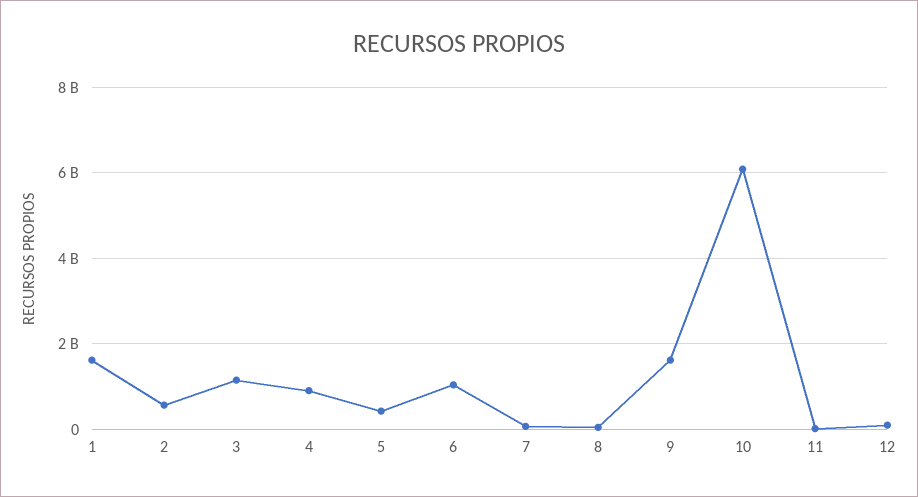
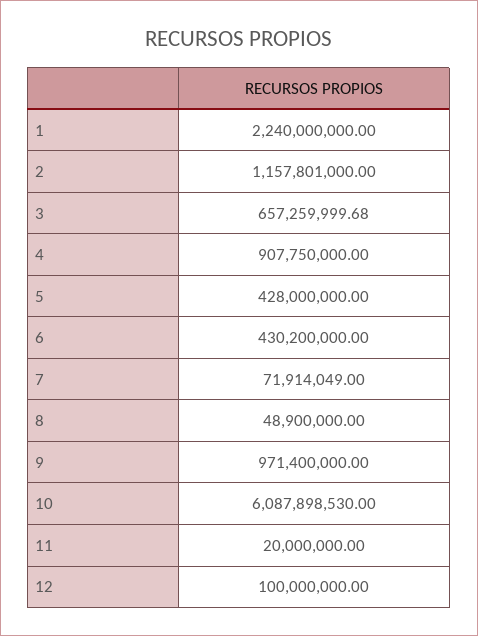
1: 1600000000 -> 2240000000
2: 600000000 -> 1157801000
3: 1200000000 -> 657259999.68
6: 1000000000 -> 430200000
9: 1600000000 -> 971400000

